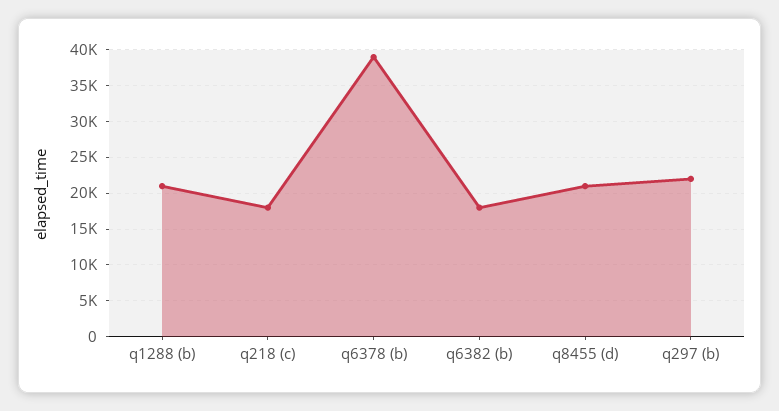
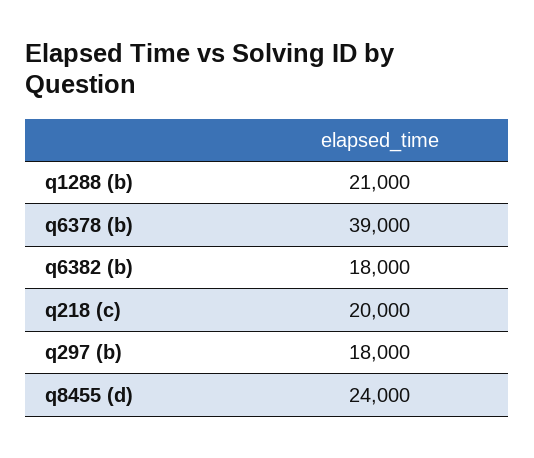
q218 (c): 18000 -> 20000
q8455 (d): 21000 -> 24000
q297 (b): 22000 -> 18000

